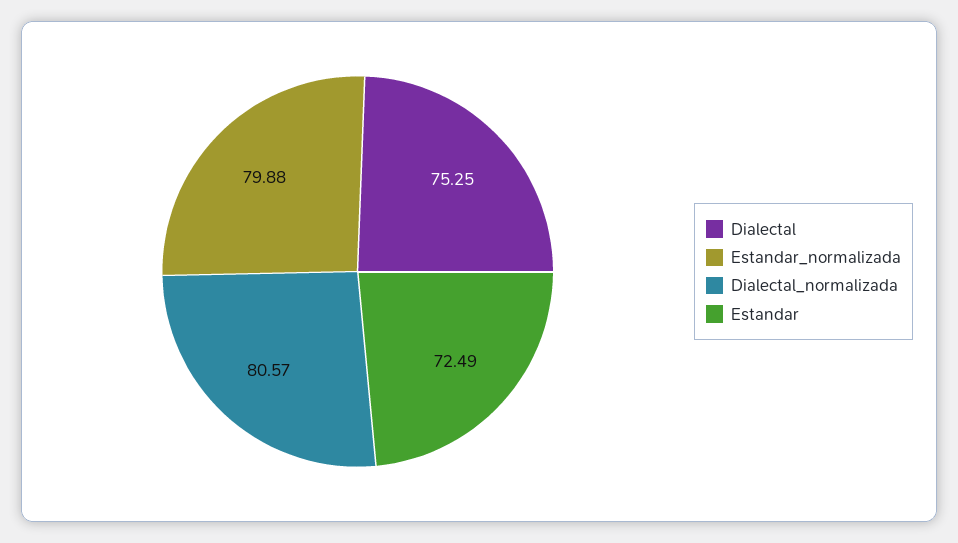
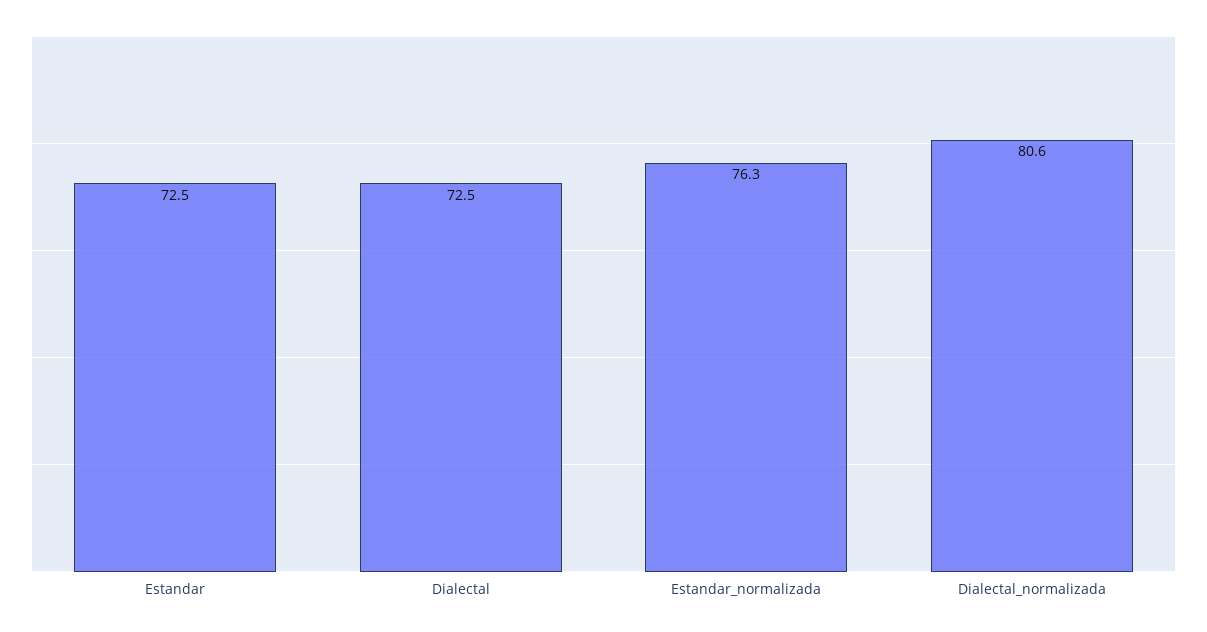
Dialectal: 75.25 -> 72.5
Estandar_normalizada: 79.88 -> 76.3

